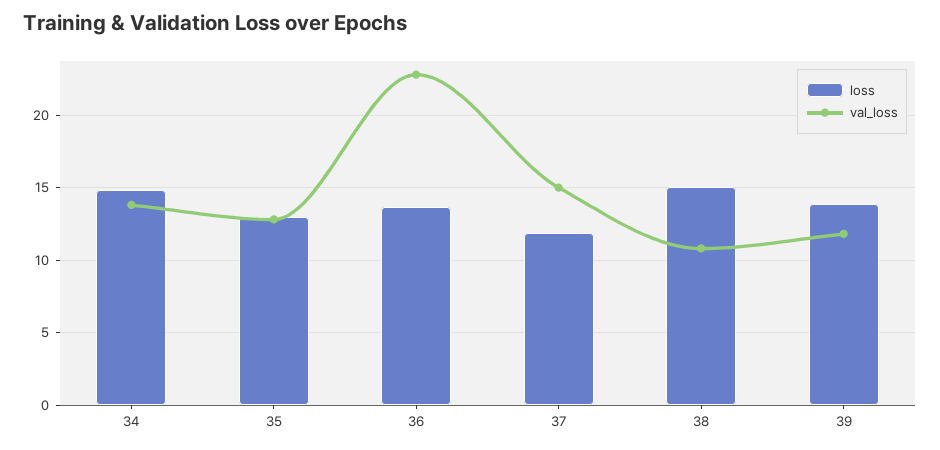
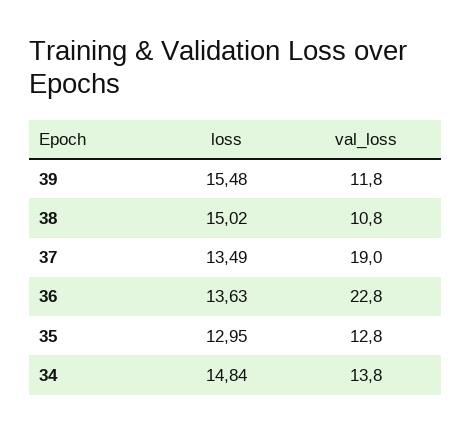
loss, 37: 12 -> 13.49
val_loss, 37: 15 -> 19
loss, 39: 14 -> 15.48

